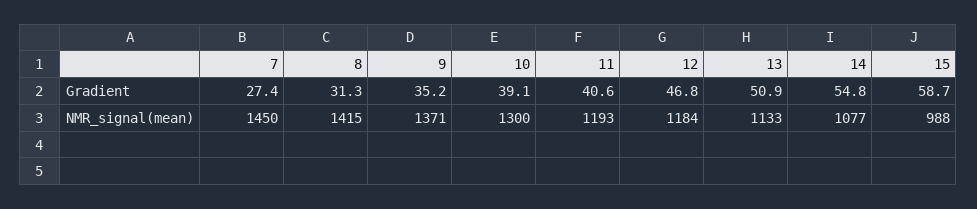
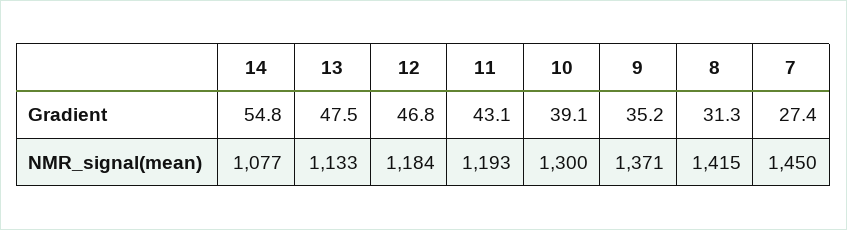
11, Gradient: 40.6 -> 43.1
13, Gradient: 50.9 -> 47.5
15, Gradient: 58.7 -> none
15, NMR_signal(mean): 988 -> none

